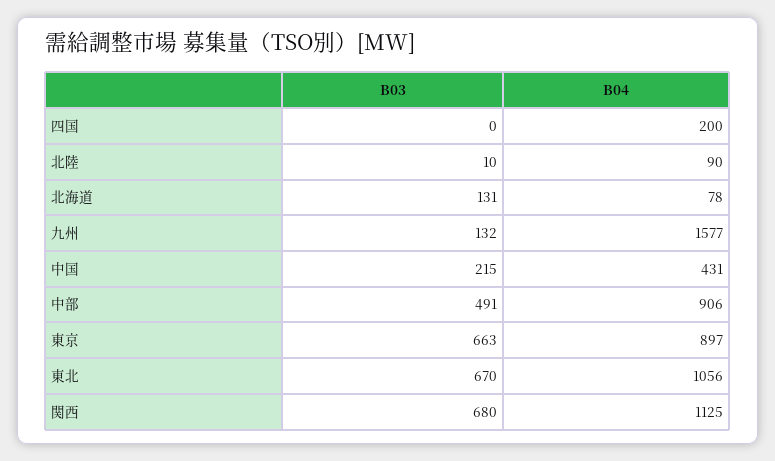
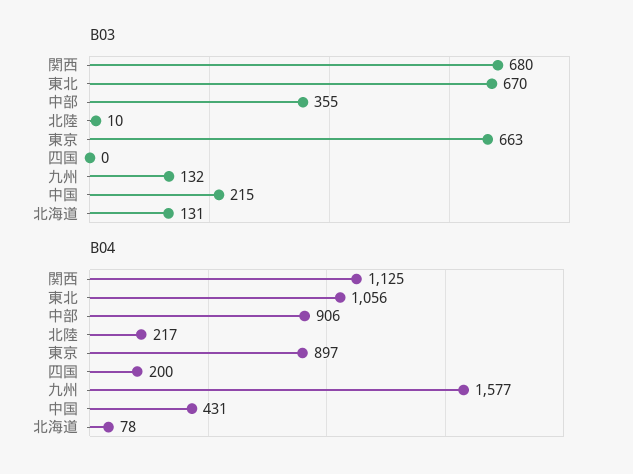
B04, 北陸: 90 -> 217
B03, 中部: 491 -> 355

